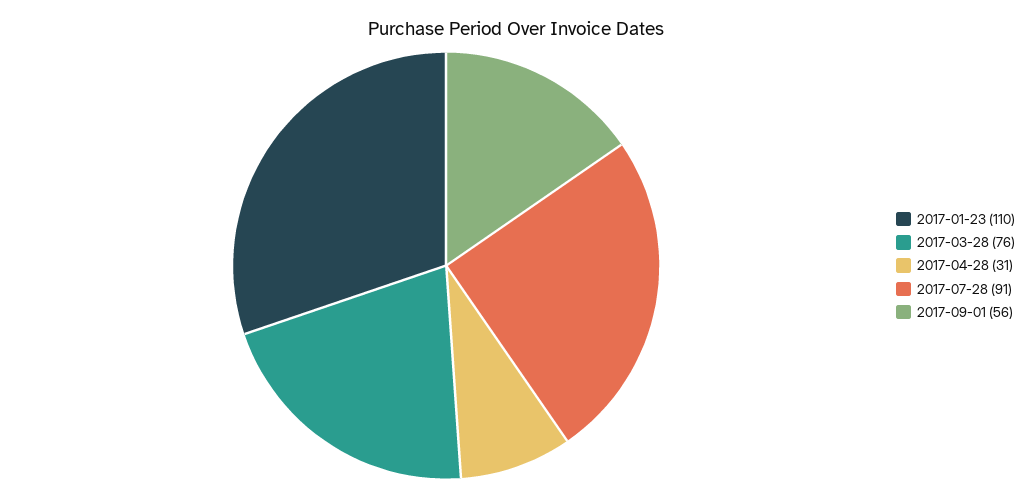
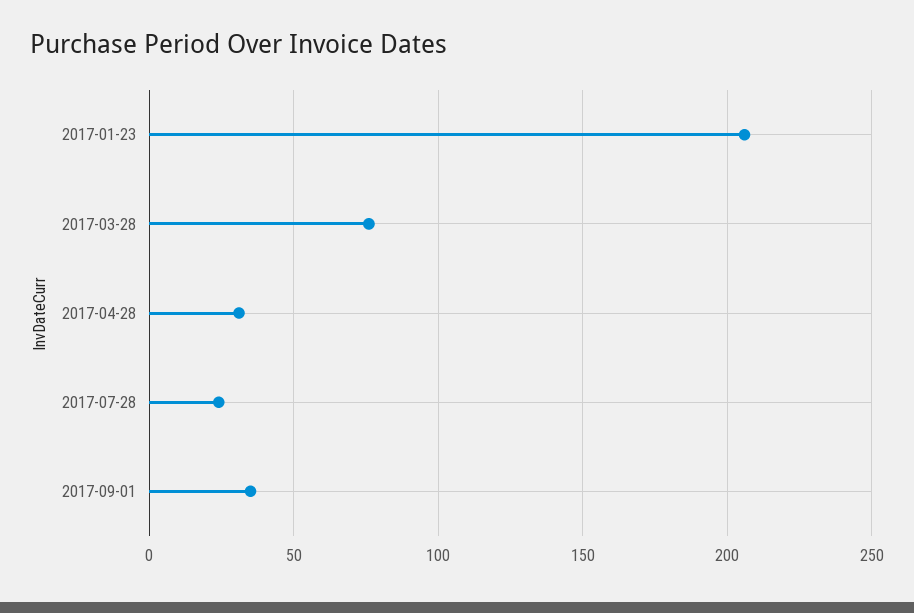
2017-01-23: 110 -> 205
2017-07-28: 91 -> 25
2017-09-01: 56 -> 35

